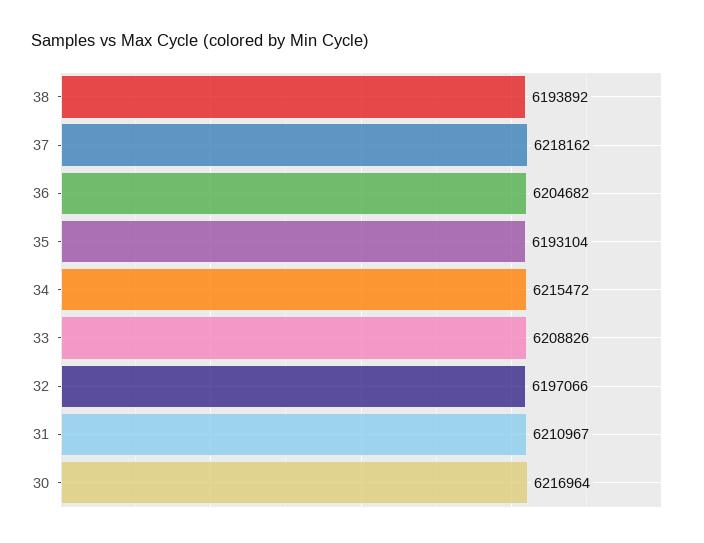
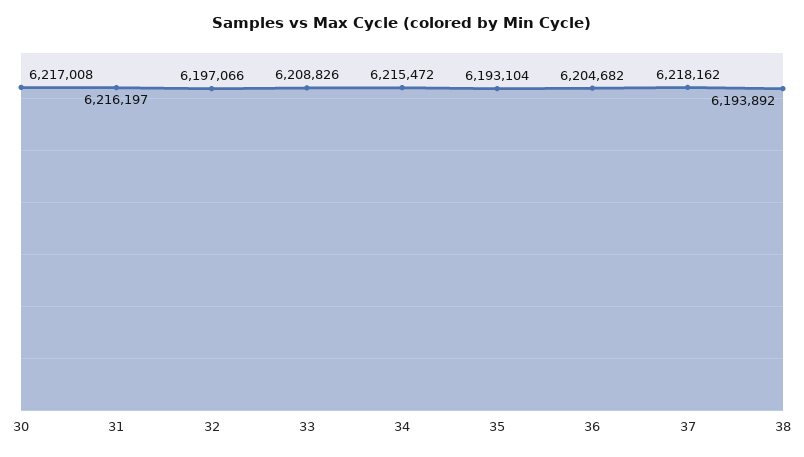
31: 6210967 -> 6216197
30: 6216964 -> 6217008

